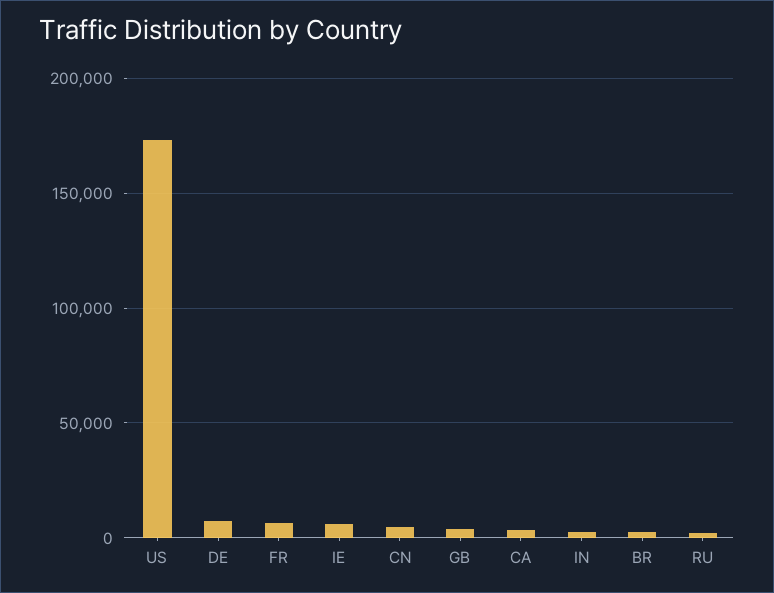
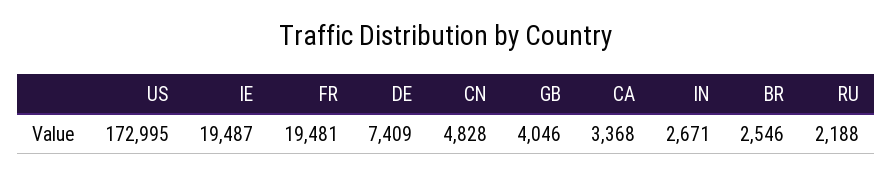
FR: 5000 -> 19481
IE: 5000 -> 19487

